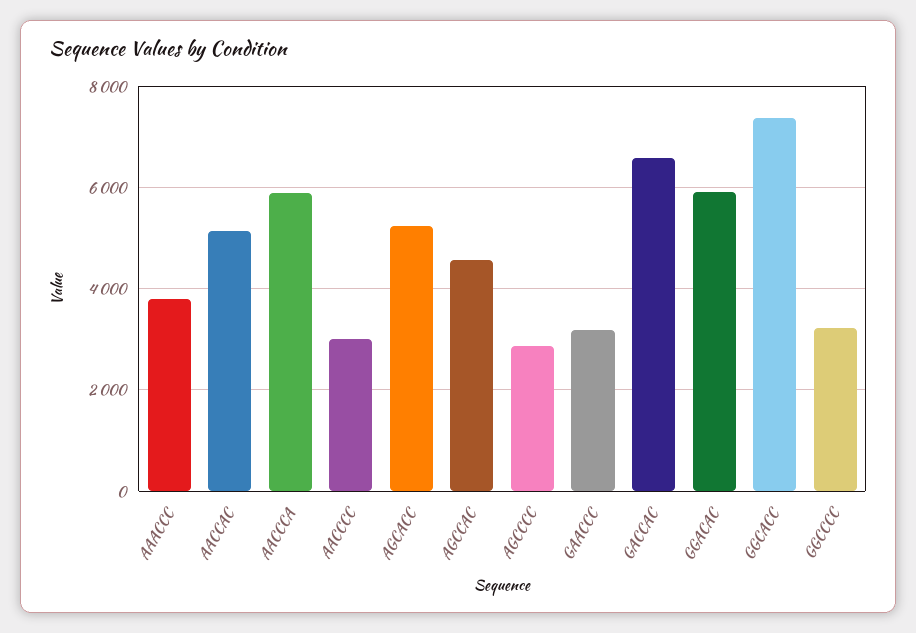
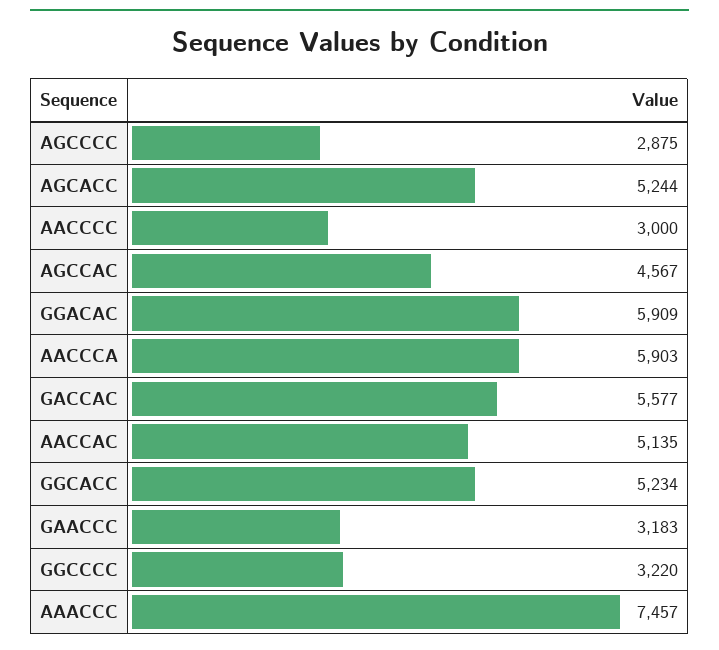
AAACCC: 3800 -> 7457
GACCAC: 6600 -> 5577
GGCACC: 7400 -> 5234

